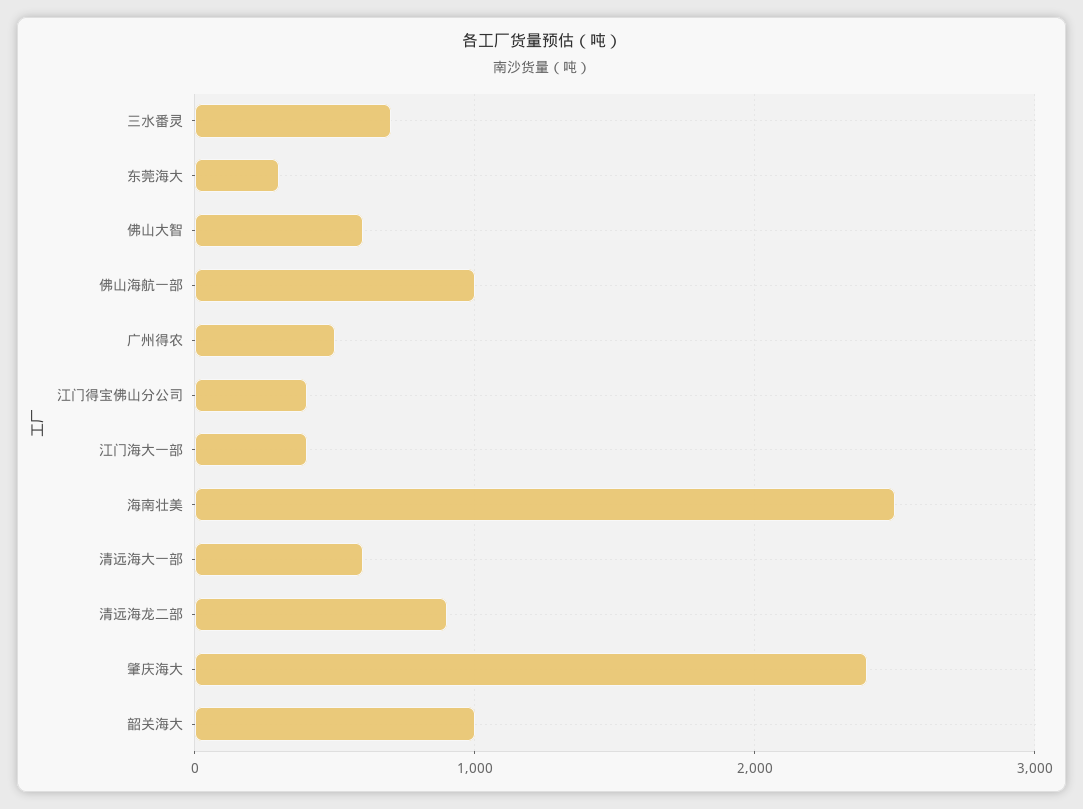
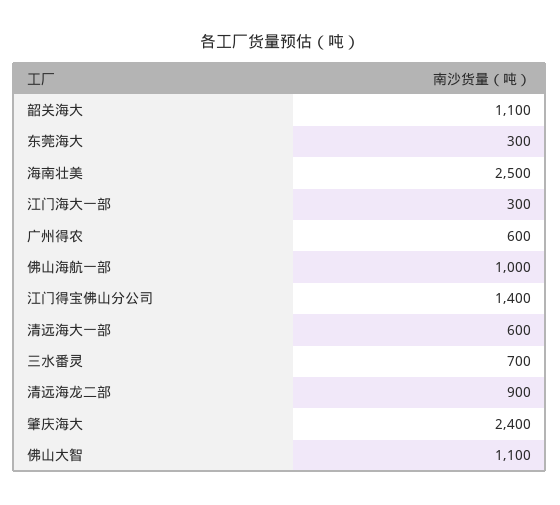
佛山大智: 600 -> 1100
广州得农: 500 -> 600
江门得宝佛山分公司: 400 -> 1400
江门海大一部: 400 -> 300
韶关海大: 1000 -> 1100

